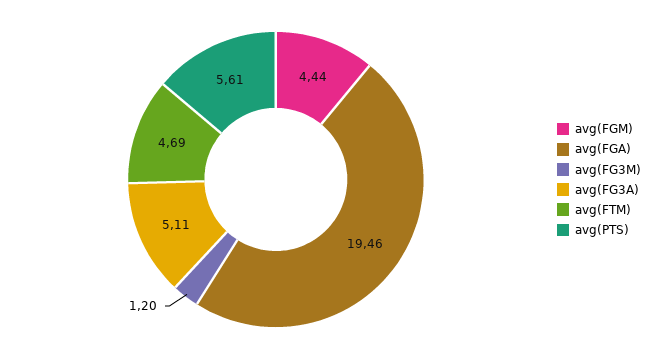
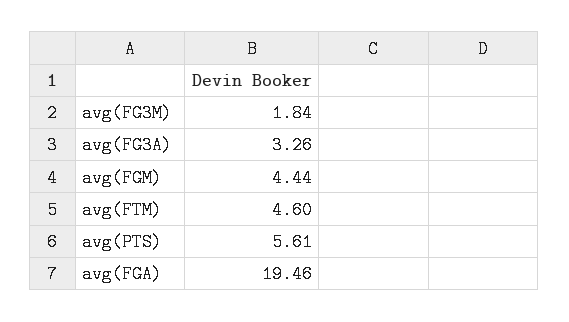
avg(FG3M): 1.2 -> 1.84
avg(FG3A): 5.11 -> 3.26
avg(FTM): 4.69 -> 4.6

